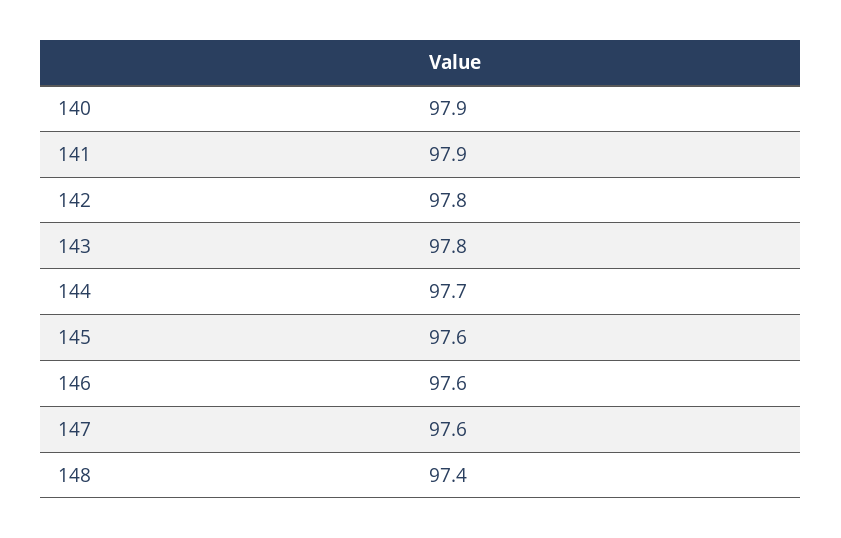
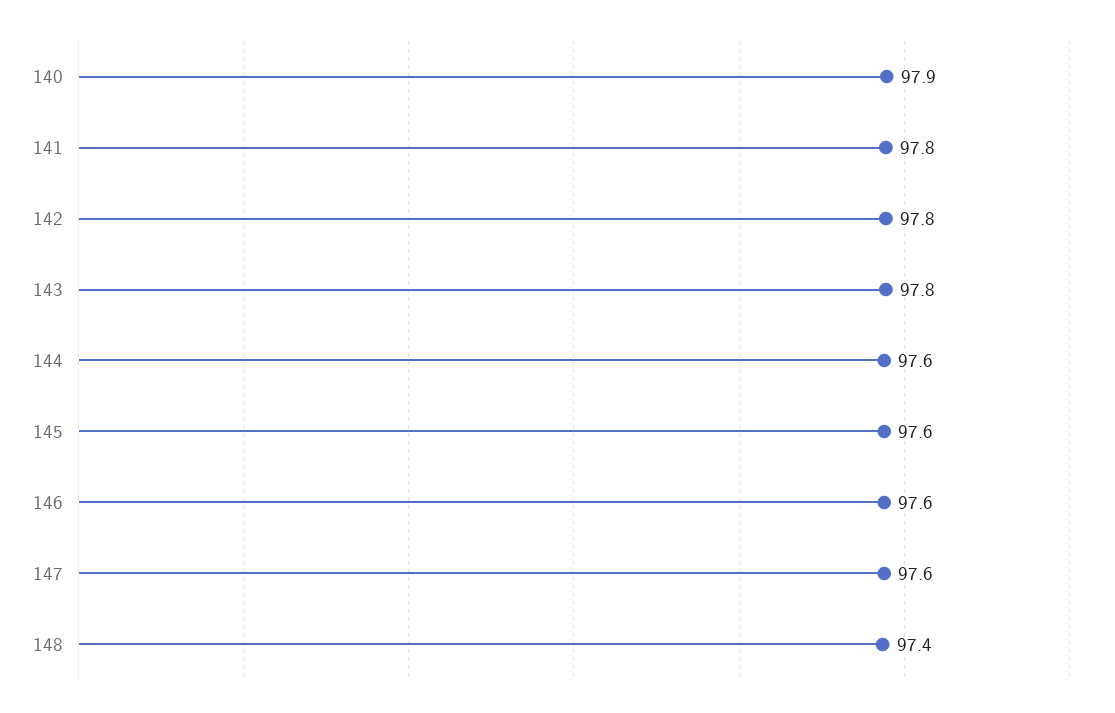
141: 97.9 -> 97.8
144: 97.7 -> 97.6

